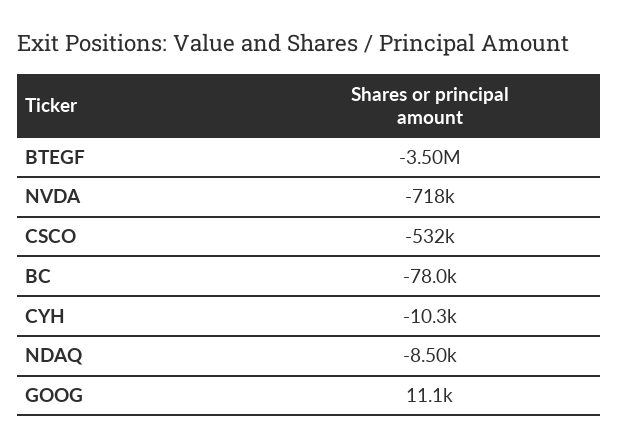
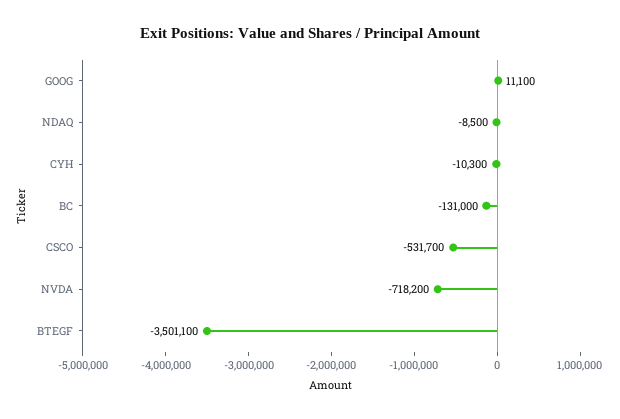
BC: -78000 -> -131000

